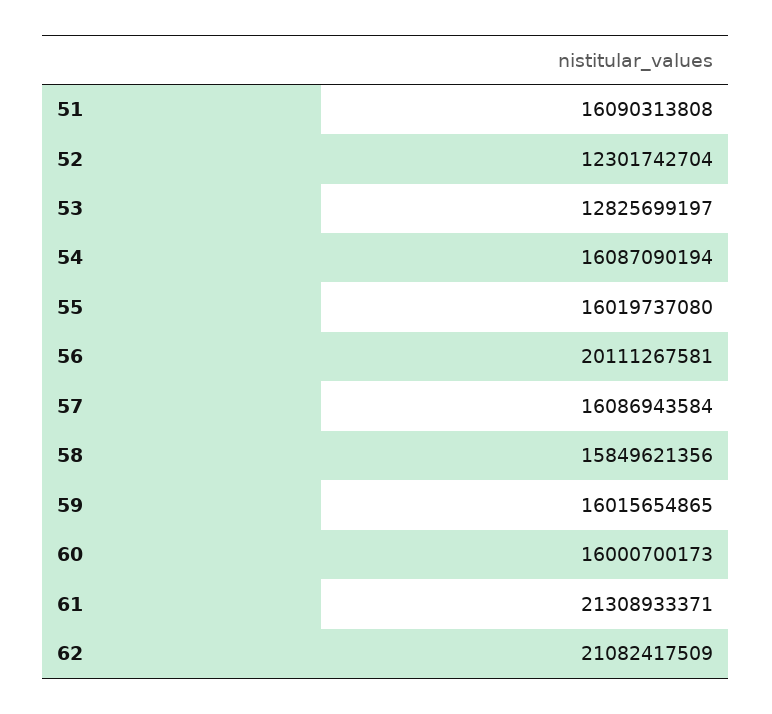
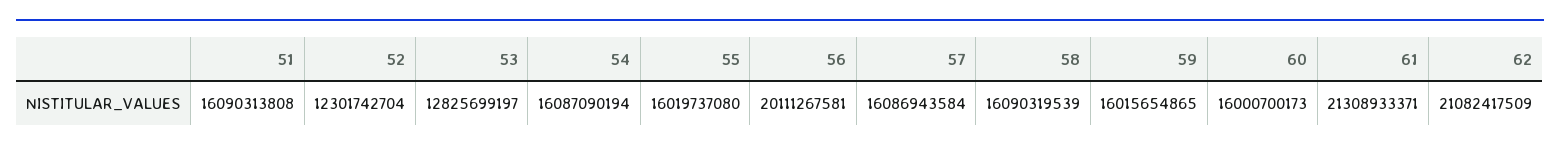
58: 15849621356 -> 16090319539

